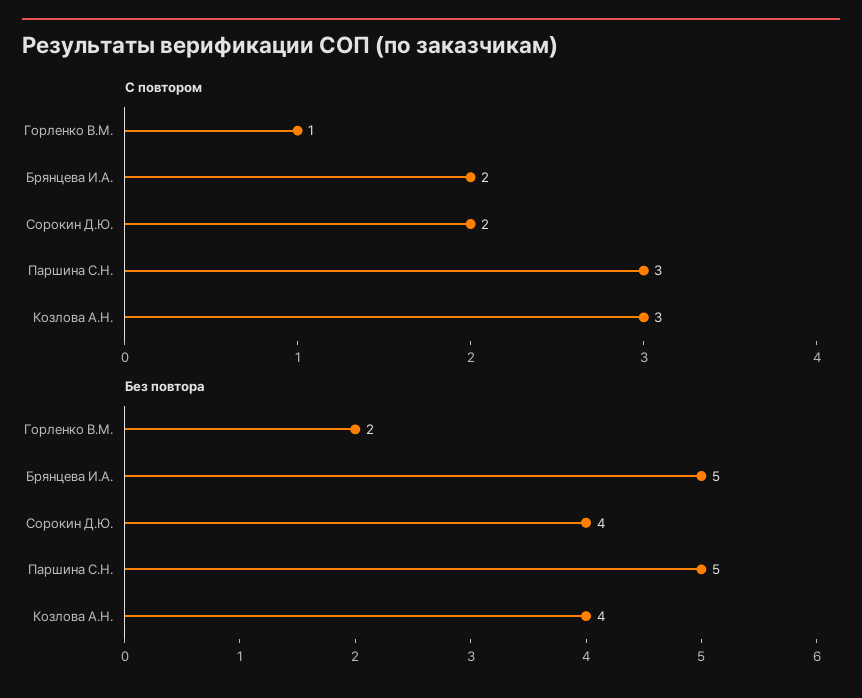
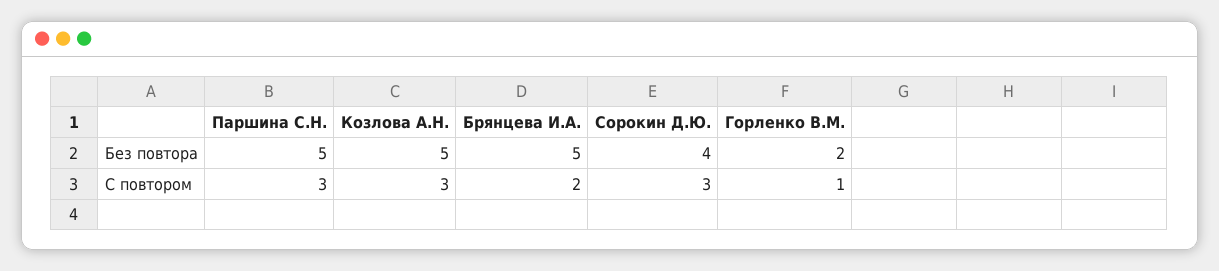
С повтором, Сорокин Д.Ю.: 2 -> 3
Без повтора, Козлова А.Н.: 4 -> 5

